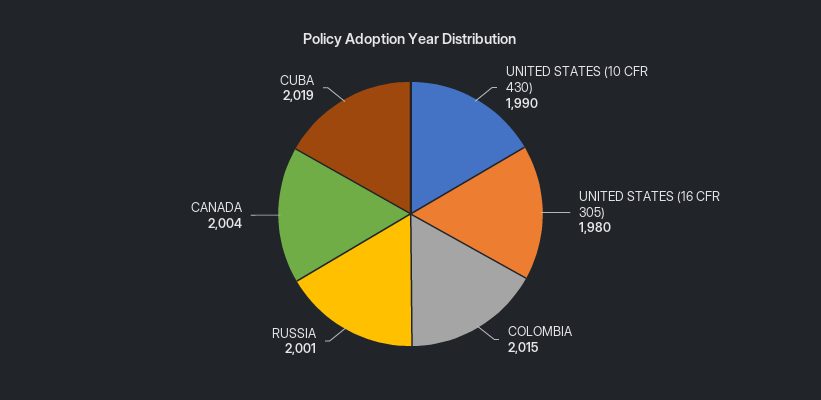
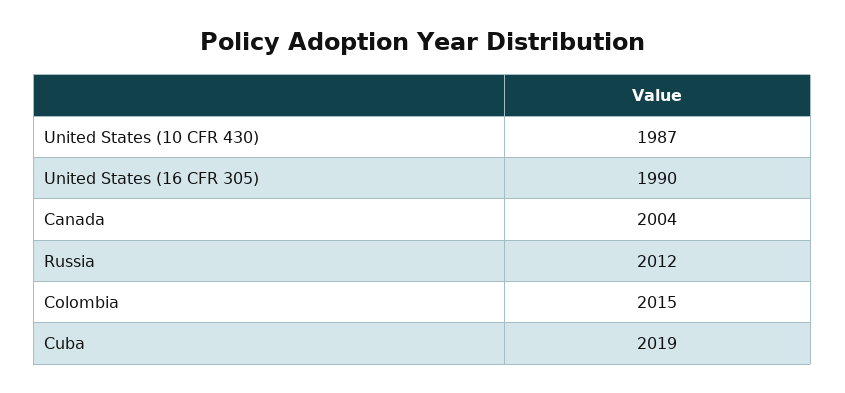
UNITED STATES (10 CFR 430): 1990 -> 1987
UNITED STATES (16 CFR 305): 1980 -> 1990
RUSSIA: 2001 -> 2012

